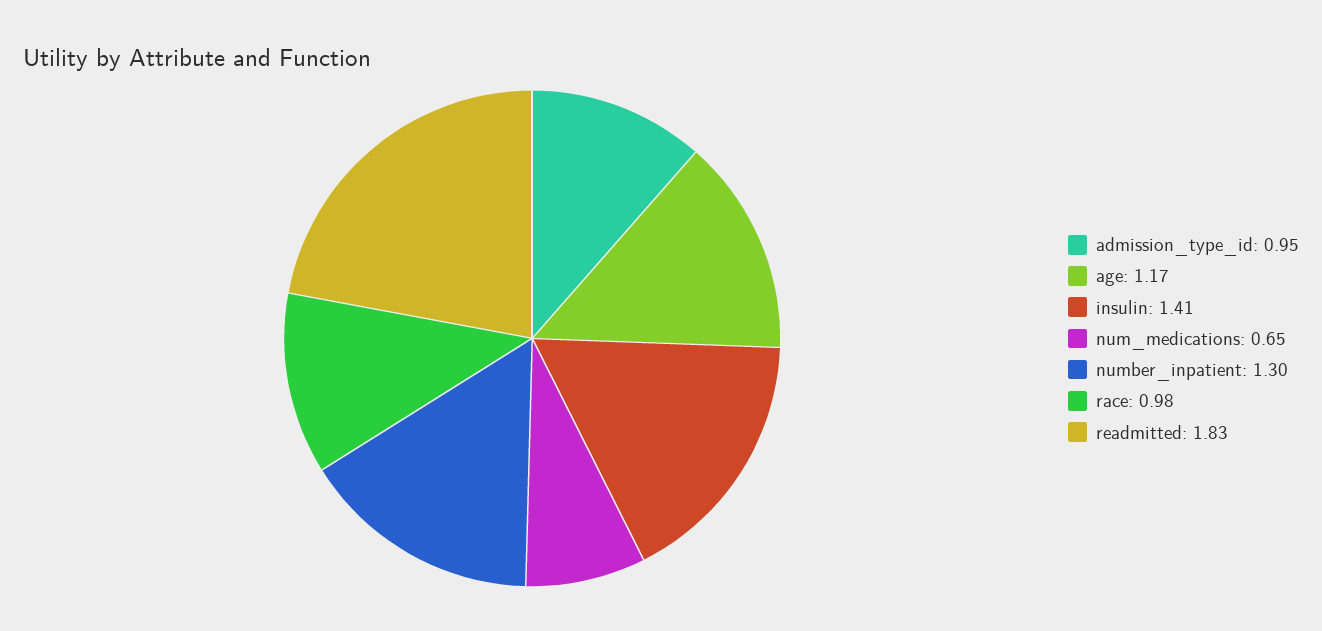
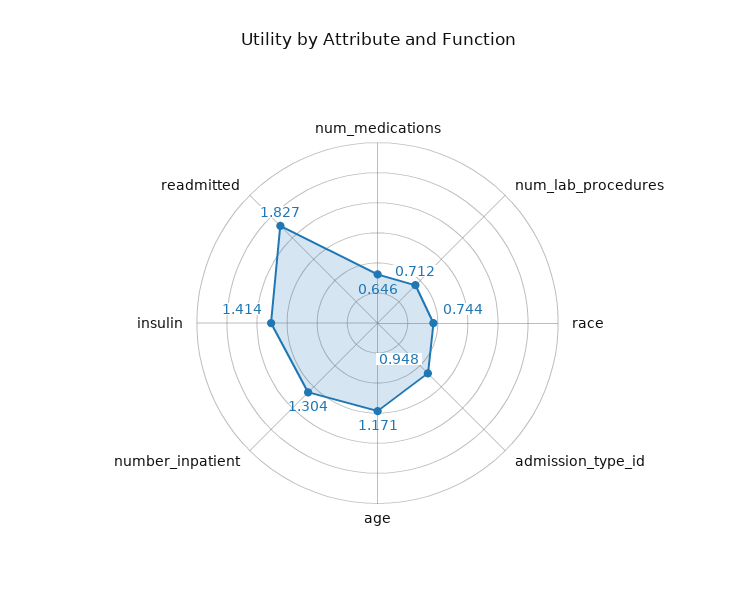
race: 0.98 -> 0.744
num_lab_procedures: none -> 0.712

